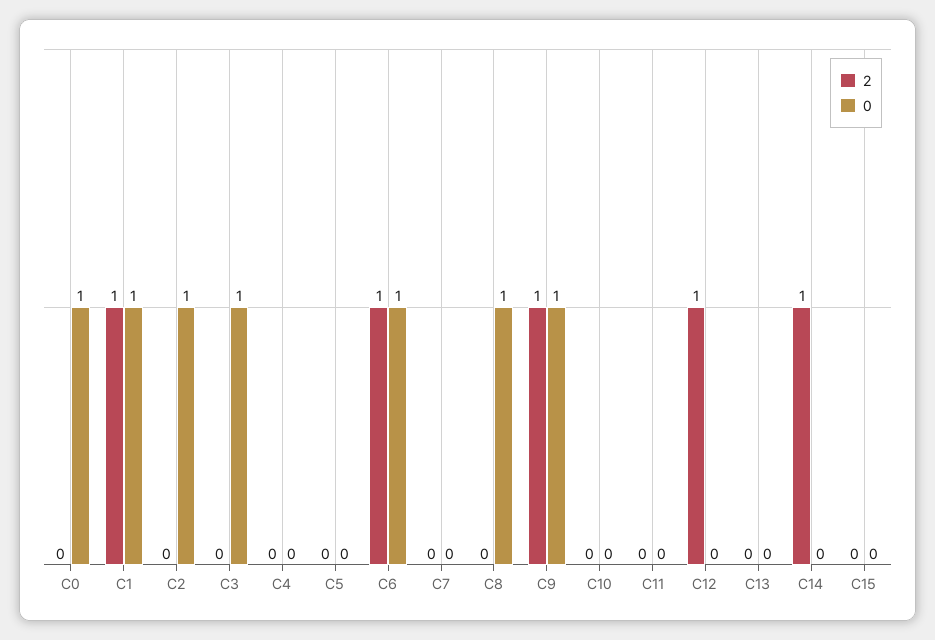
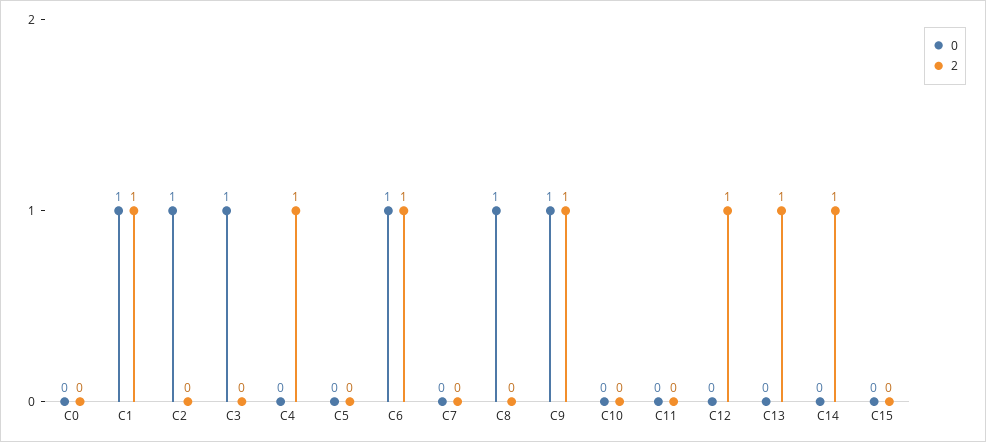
0, C0: 1 -> 0
2, C4: 0 -> 1
2, C13: 0 -> 1

